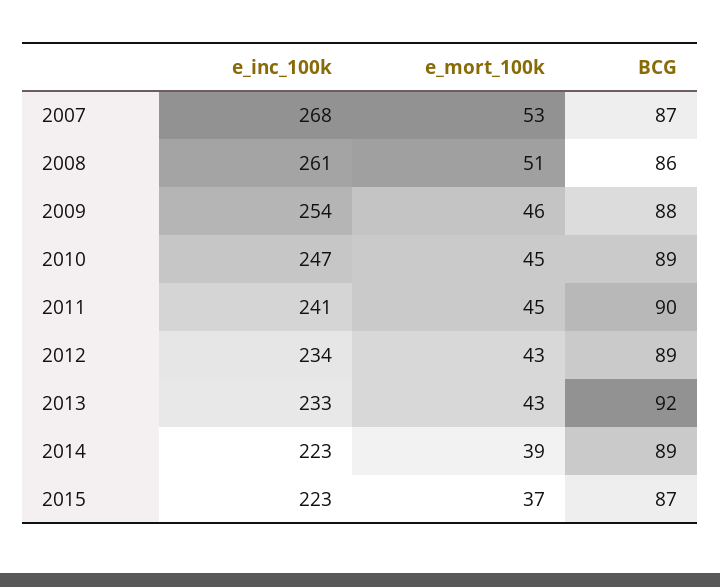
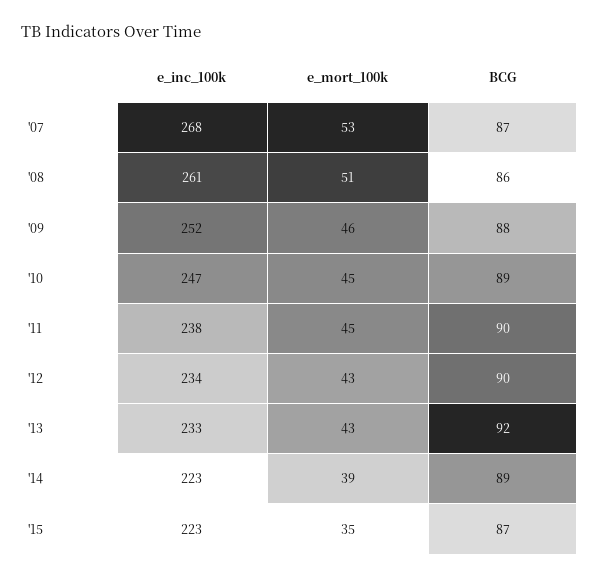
e_inc_100k, 2009: 254 -> 252
e_inc_100k, 2011: 241 -> 238
BCG, 2012: 89 -> 90
e_mort_100k, 2015: 37 -> 35

